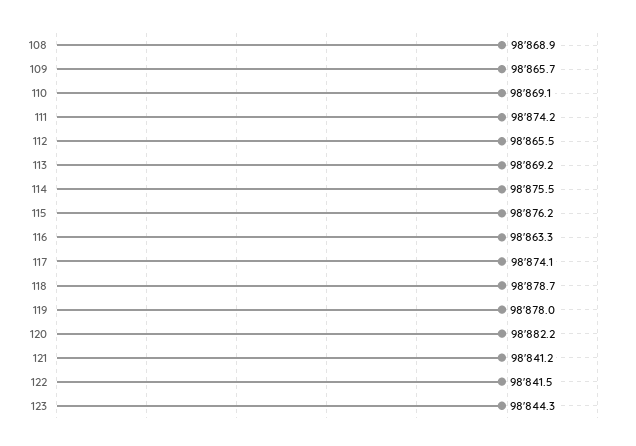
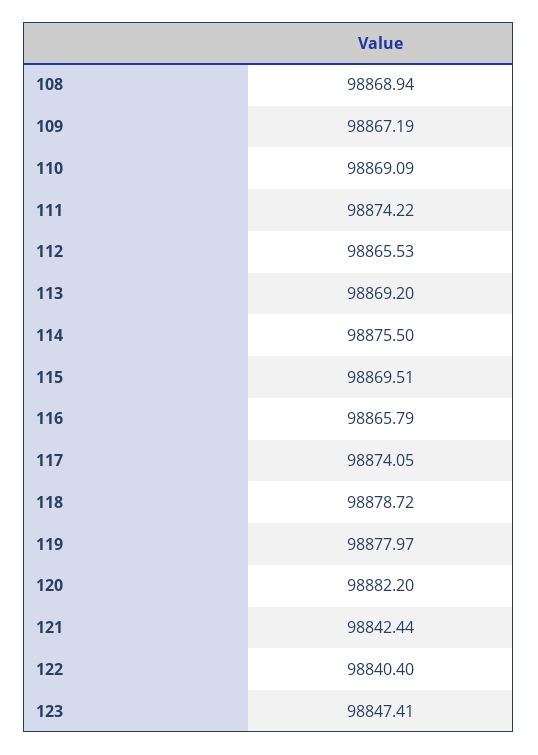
109: 98865.7 -> 98867.19
115: 98876.2 -> 98869.51
116: 98863.3 -> 98865.79
121: 98841.2 -> 98842.44
122: 98841.5 -> 98840.4
123: 98844.3 -> 98847.41

